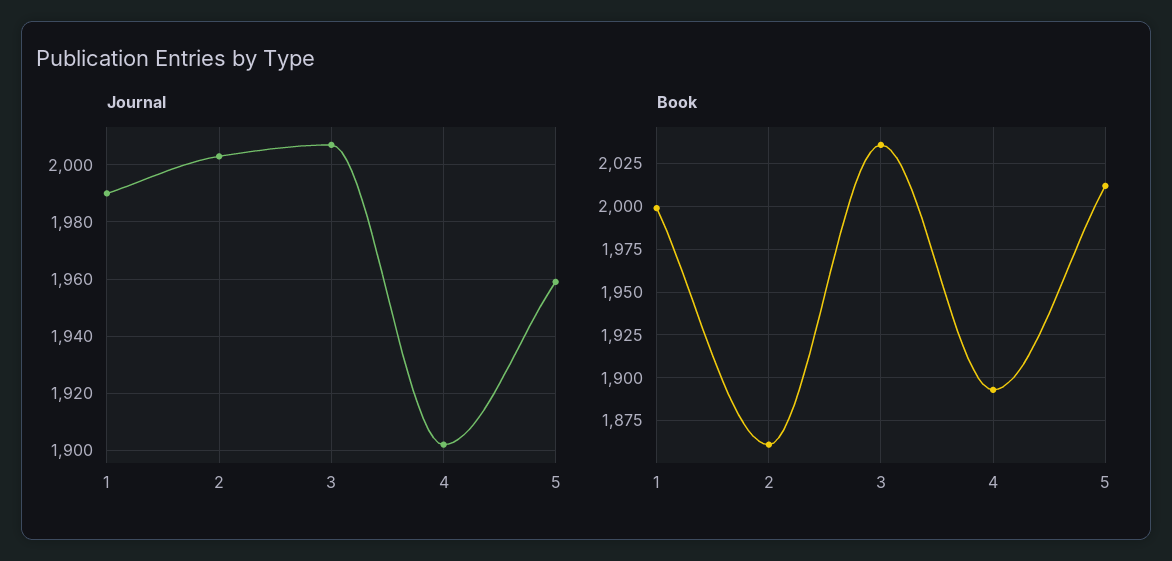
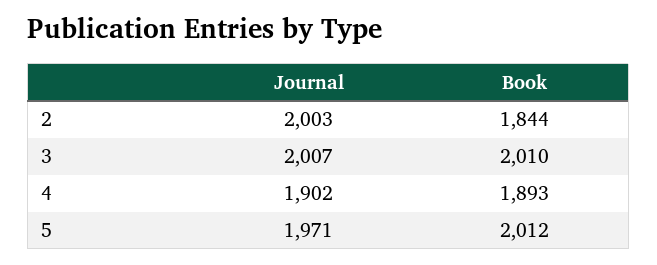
Journal, 1: 1990 -> none
Journal, 5: 1960 -> 1971
Book, 1: 2000 -> none
Book, 2: 1860 -> 1844
Book, 3: 2035 -> 2010

